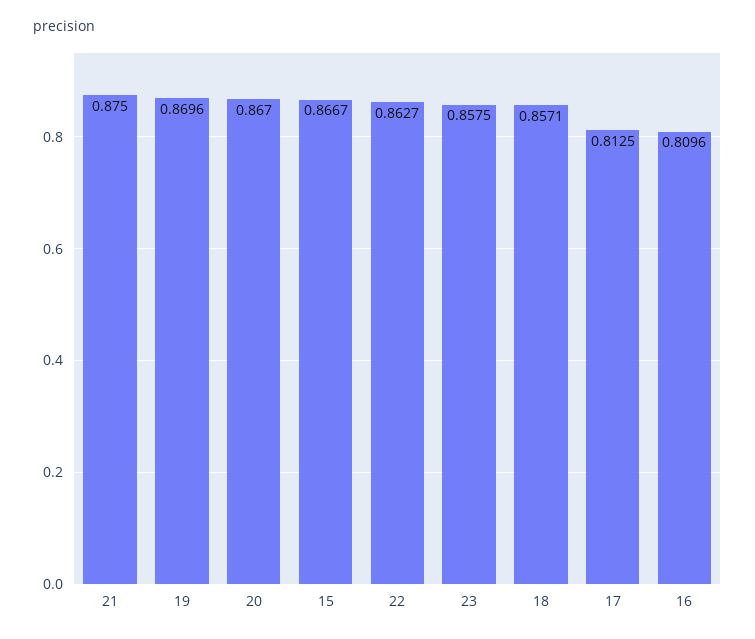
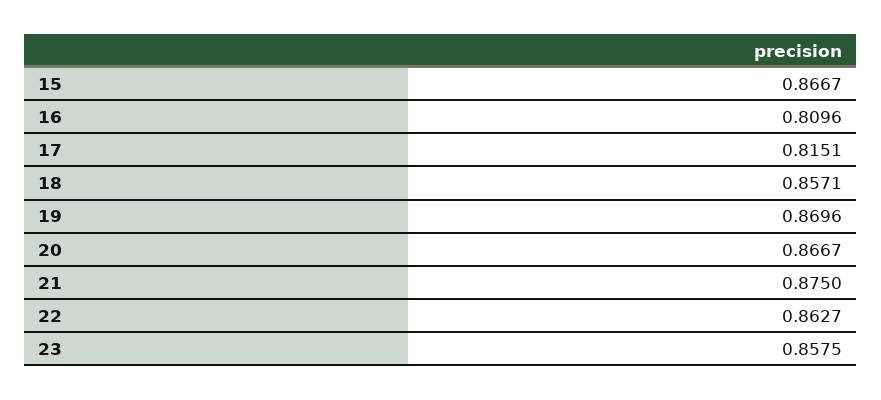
20: 0.867 -> 0.8667
17: 0.8125 -> 0.8151

